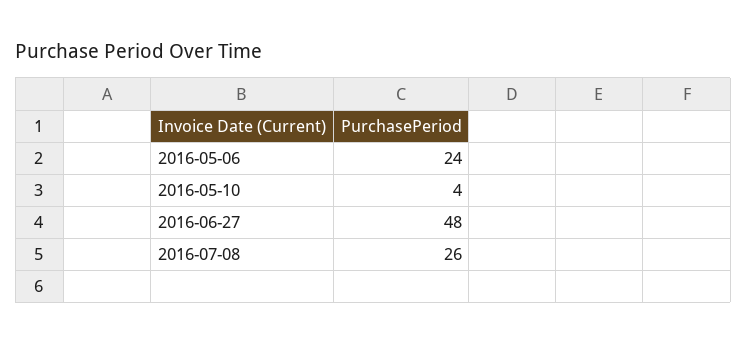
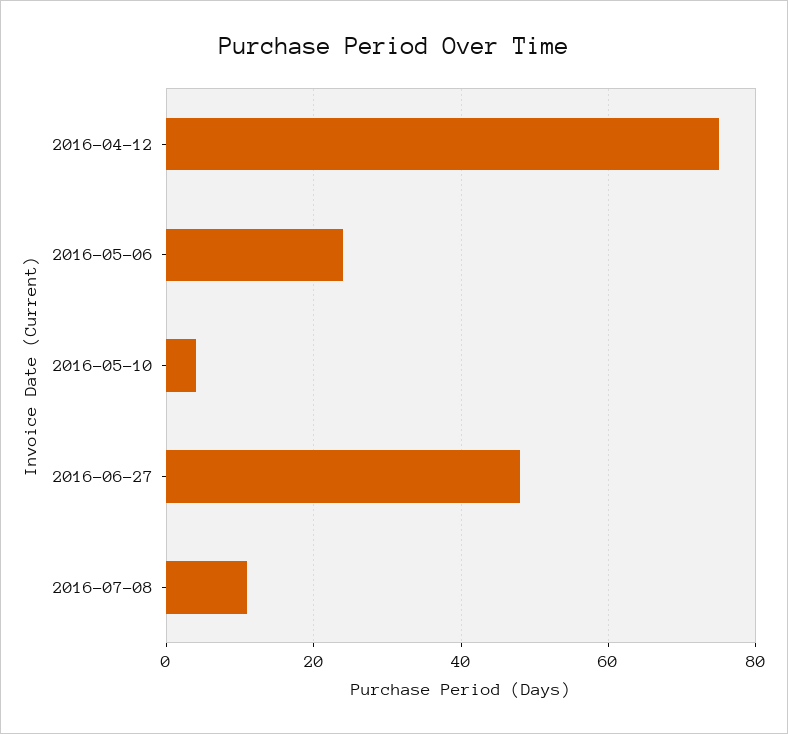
2016-07-08: 26 -> 10
2016-04-12: none -> 75

